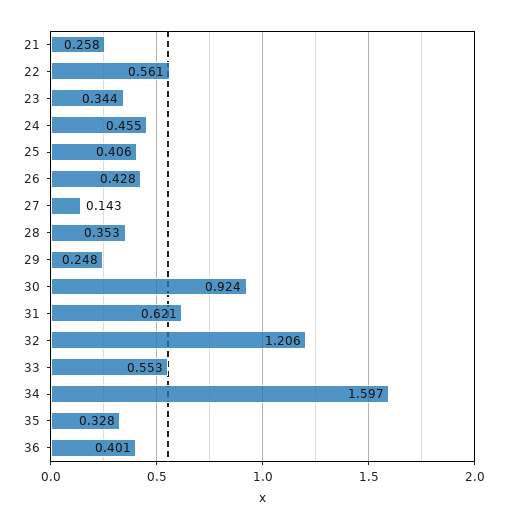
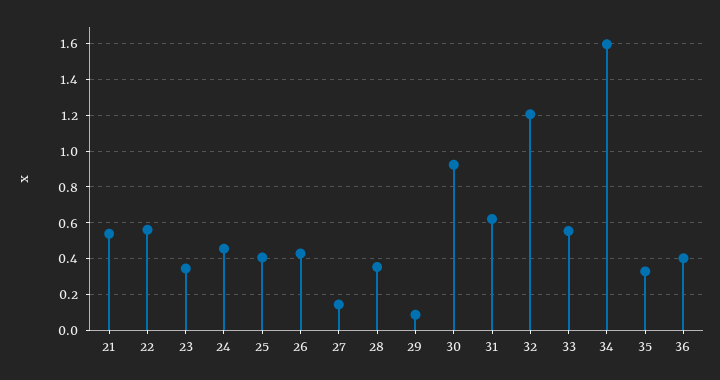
21: 0.258 -> 0.55
29: 0.248 -> 0.1

